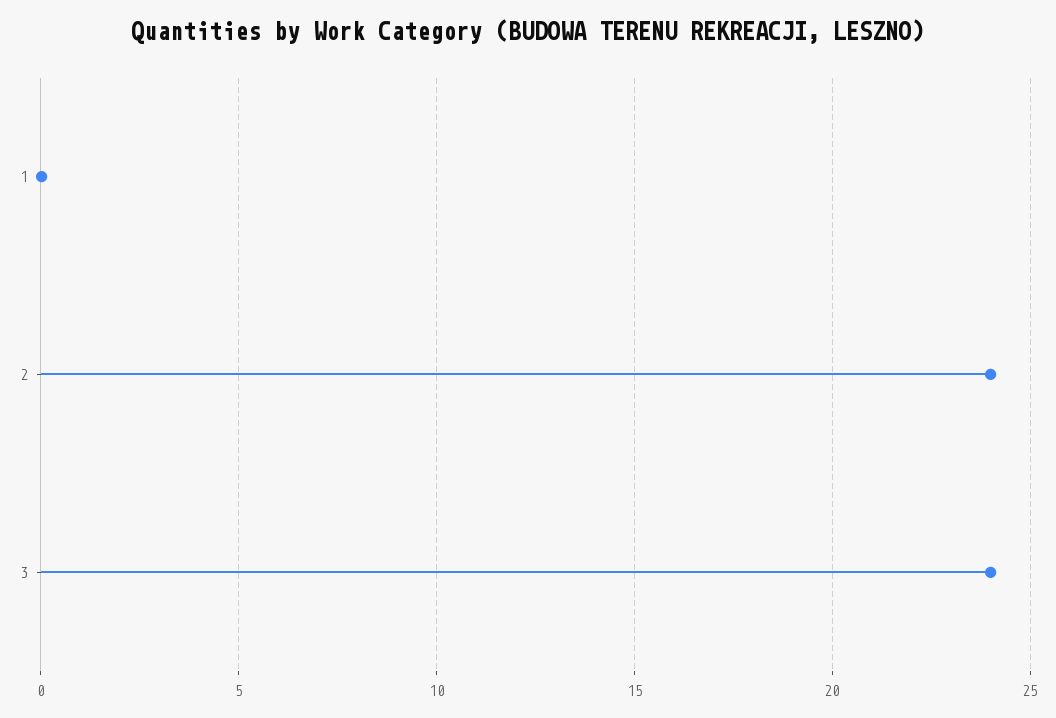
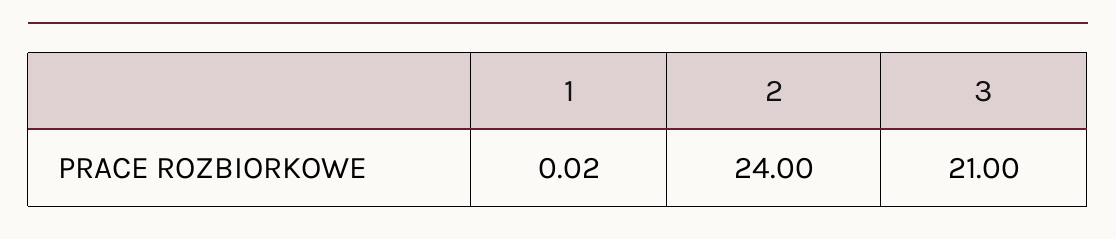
3: 24 -> 21

